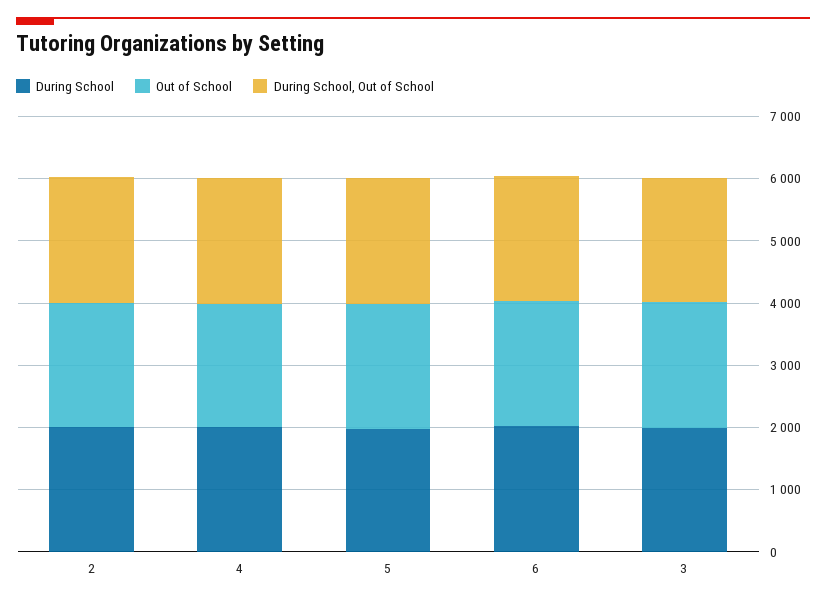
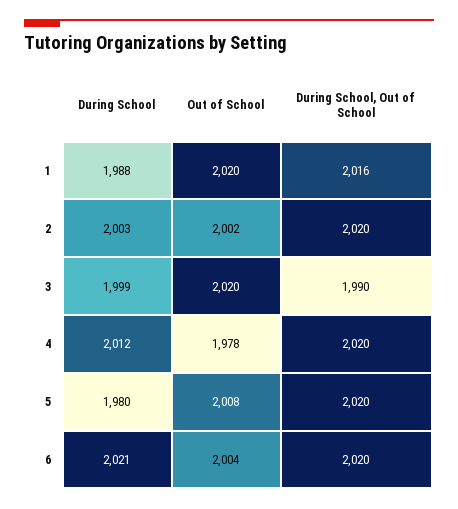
During School, 1: none -> 1988
Out of School, 1: none -> 2020
During School, Out of School, 1: none -> 2016

